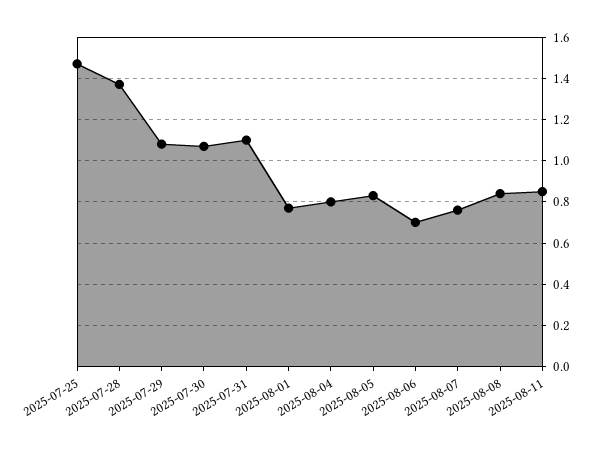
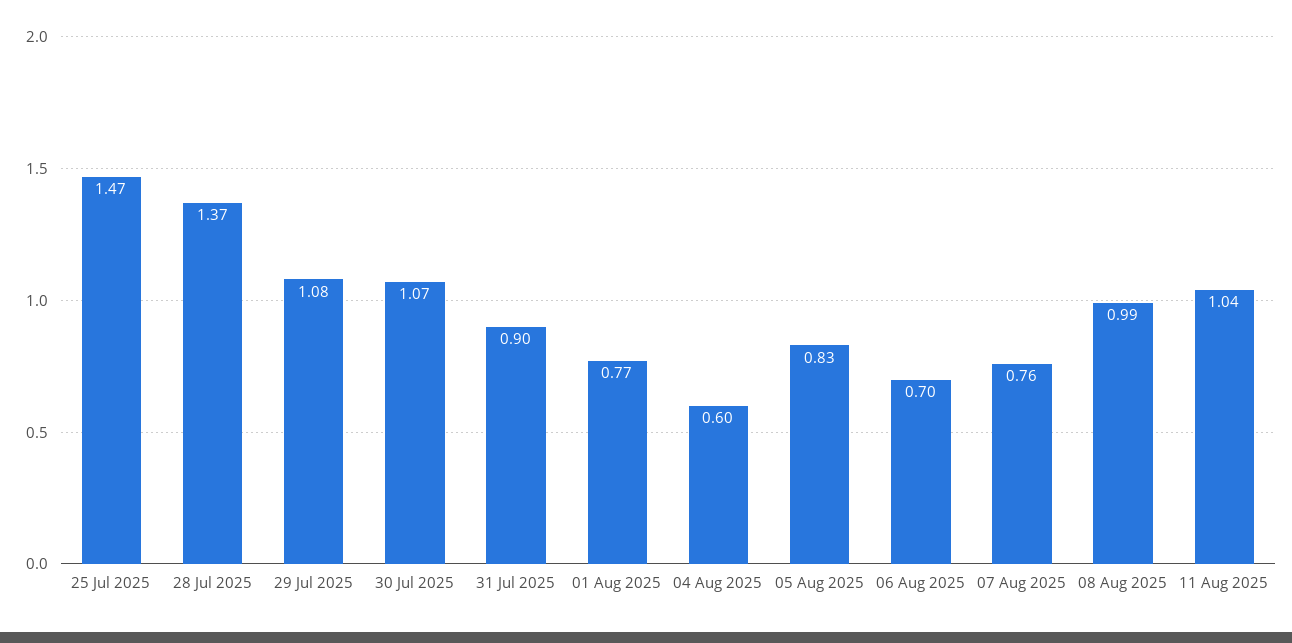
2025-07-31: 1.1 -> 0.9
2025-08-04: 0.8 -> 0.6
2025-08-08: 0.85 -> 0.99
2025-08-11: 0.85 -> 1.04

